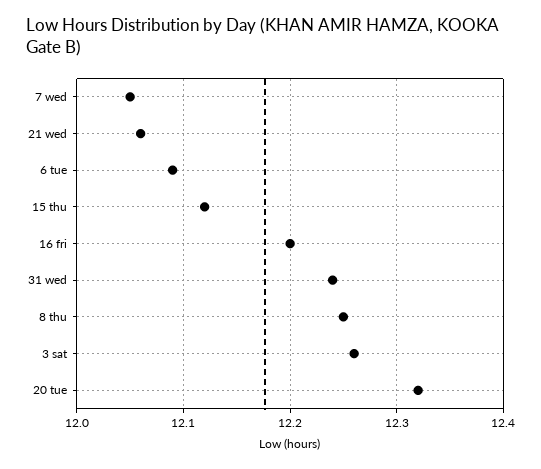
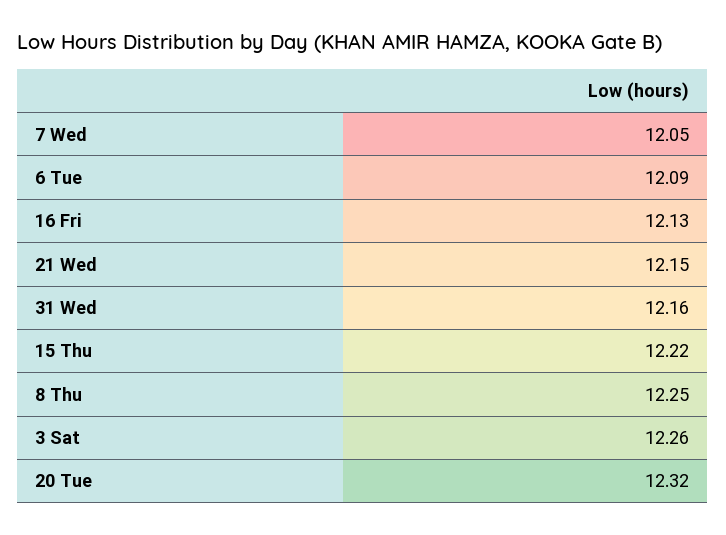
21 wed: 12.06 -> 12.15
15 thu: 12.12 -> 12.22
16 fri: 12.2 -> 12.13
31 wed: 12.24 -> 12.16

